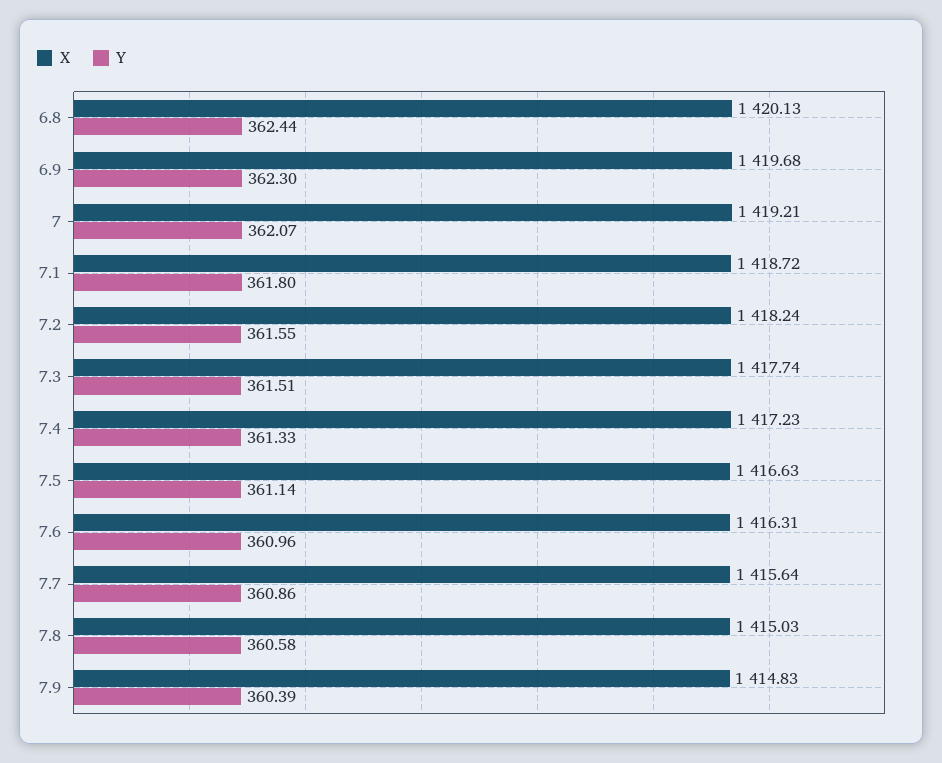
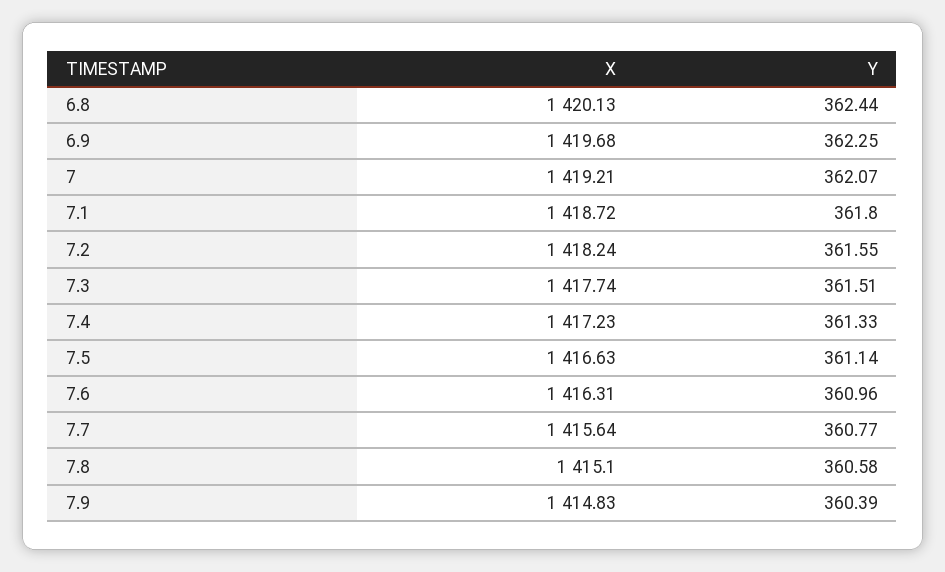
Y, 6.9: 362.3 -> 362.25
Y, 7.7: 360.86 -> 360.77
X, 7.8: 1415.03 -> 1415.1

